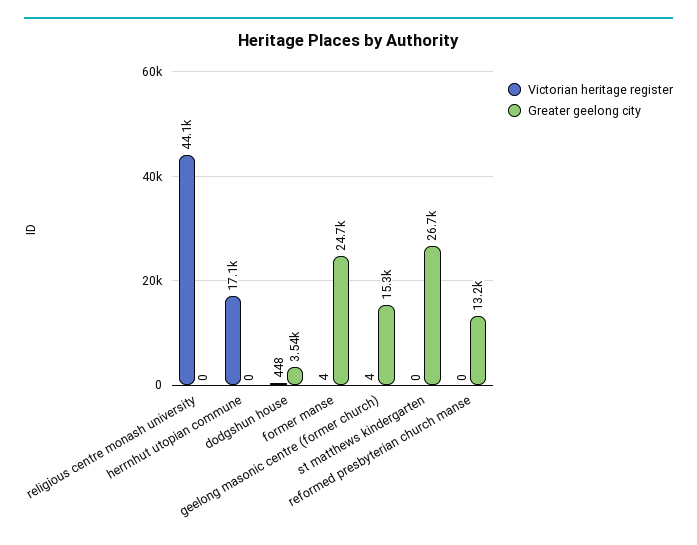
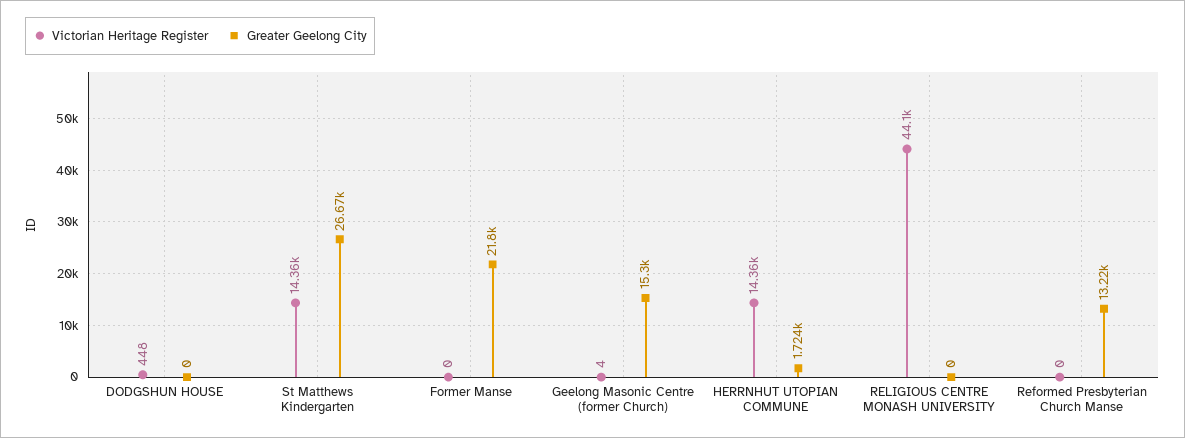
Victorian heritage register, herrnhut utopian commune: 17100 -> 14360
Greater geelong city, herrnhut utopian commune: 0 -> 1724
Greater geelong city, dodgshun house: 3540 -> 0
Victorian heritage register, former manse: 4 -> 0
Greater geelong city, former manse: 24700 -> 21800
Victorian heritage register, st matthews kindergarten: 0 -> 14360

